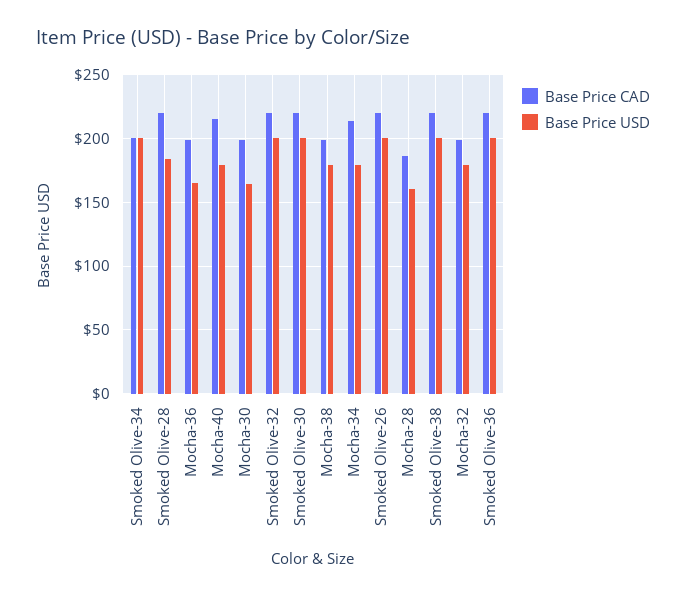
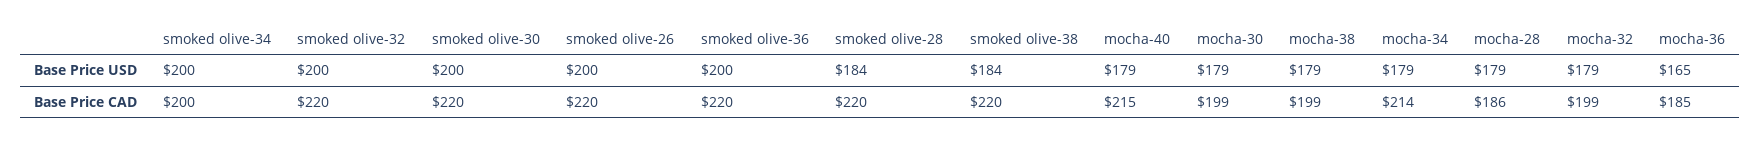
Base Price CAD, Mocha-36: 200 -> 185
Base Price USD, Mocha-30: 165 -> 179
Base Price USD, Mocha-28: 160 -> 179
Base Price USD, Smoked Olive-38: 200 -> 184

